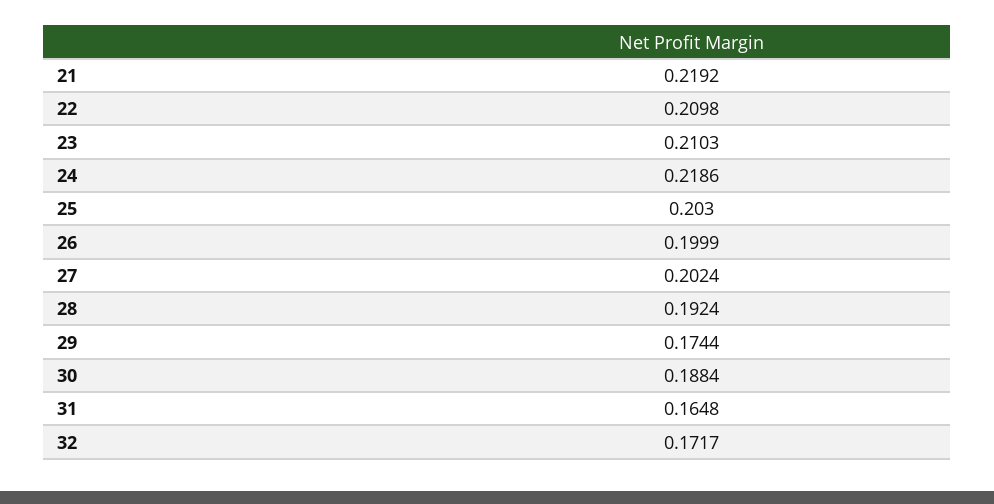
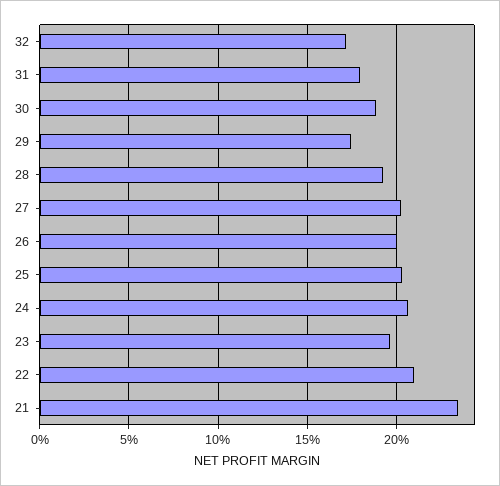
21: 0.2192 -> 0.235
23: 0.2103 -> 0.195
24: 0.2186 -> 0.205
31: 0.1648 -> 0.18

